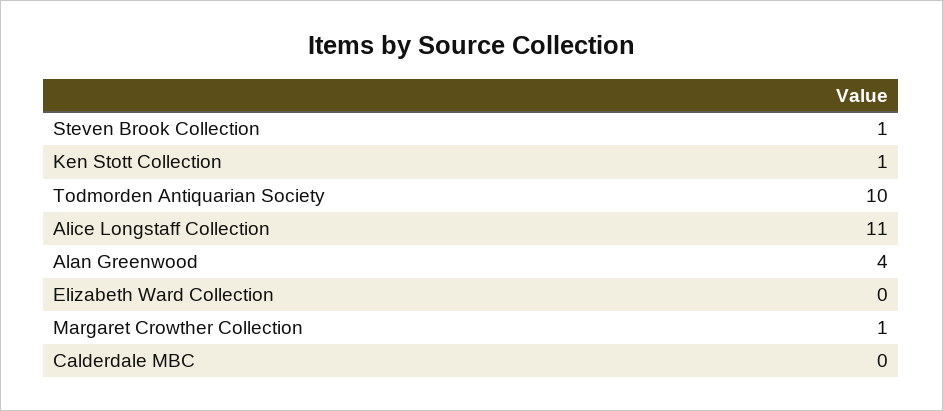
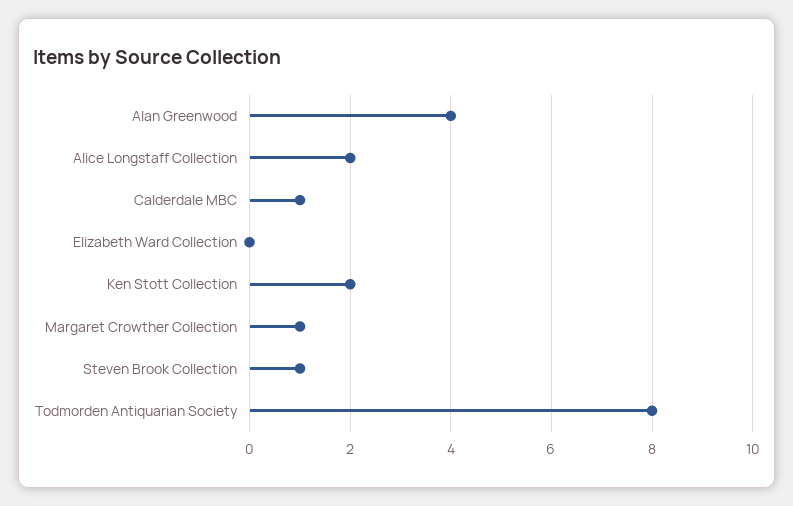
Ken Stott Collection: 1 -> 2
Todmorden Antiquarian Society: 10 -> 8
Alice Longstaff Collection: 11 -> 2
Calderdale MBC: 0 -> 1

